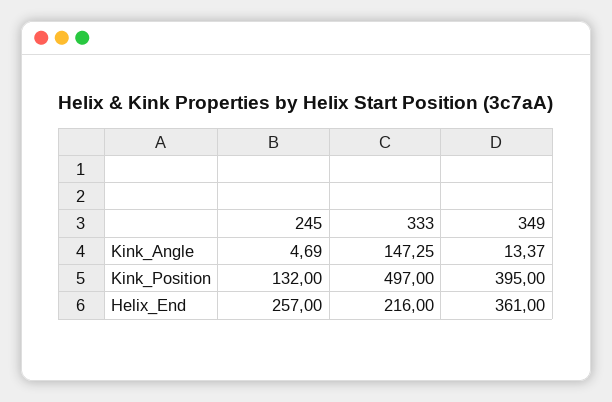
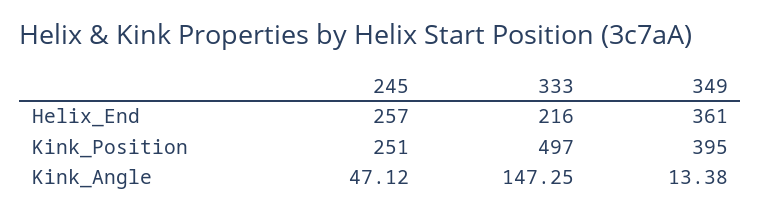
245, Kink_Angle: 4.69 -> 47.12
349, Kink_Angle: 13.37 -> 13.38
245, Kink_Position: 132 -> 251

